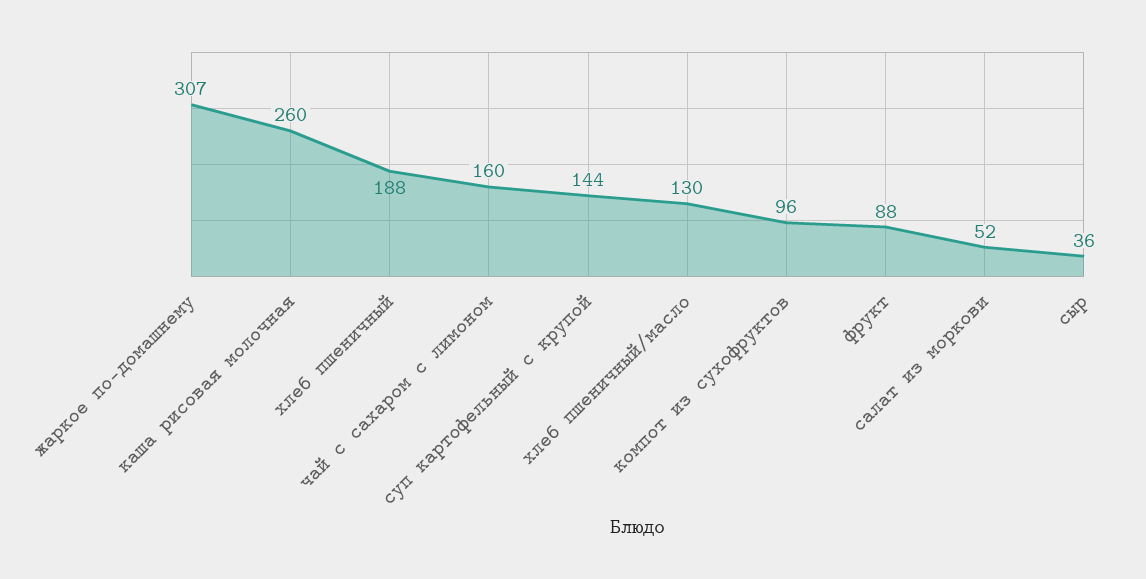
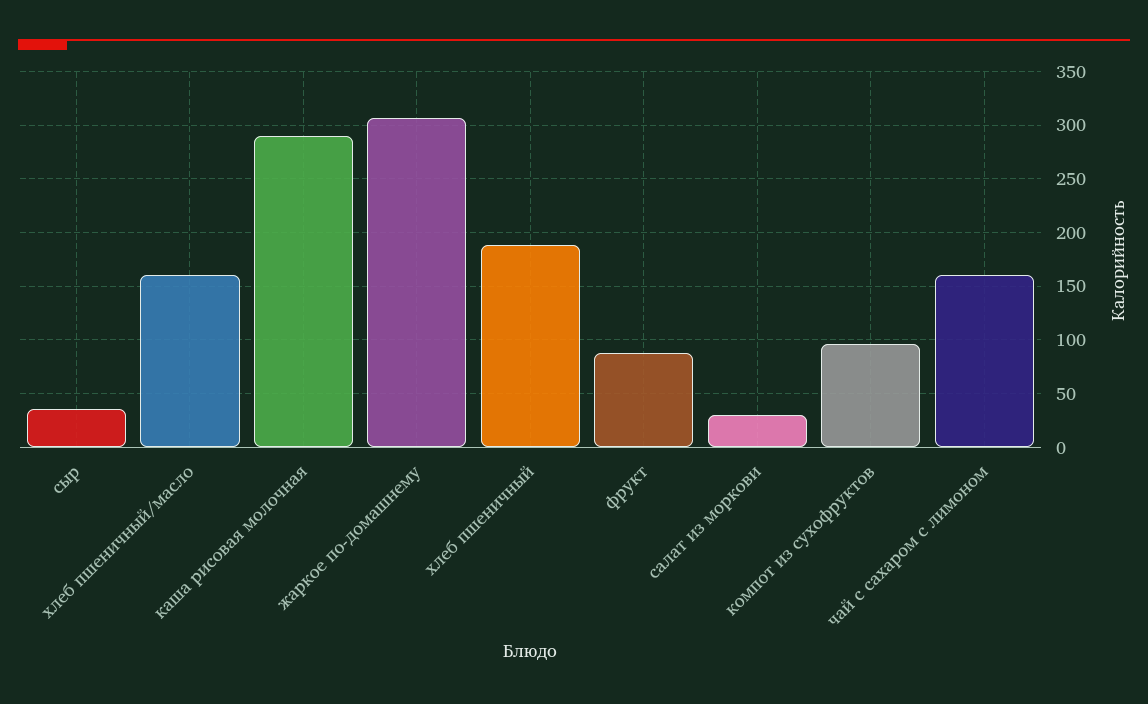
каша рисовая молочная: 260 -> 290
суп картофельный с крупой: 144 -> none
хлеб пшеничный/масло: 130 -> 160
салат из моркови: 52 -> 30

